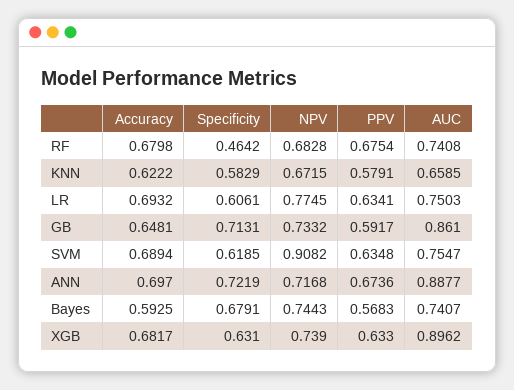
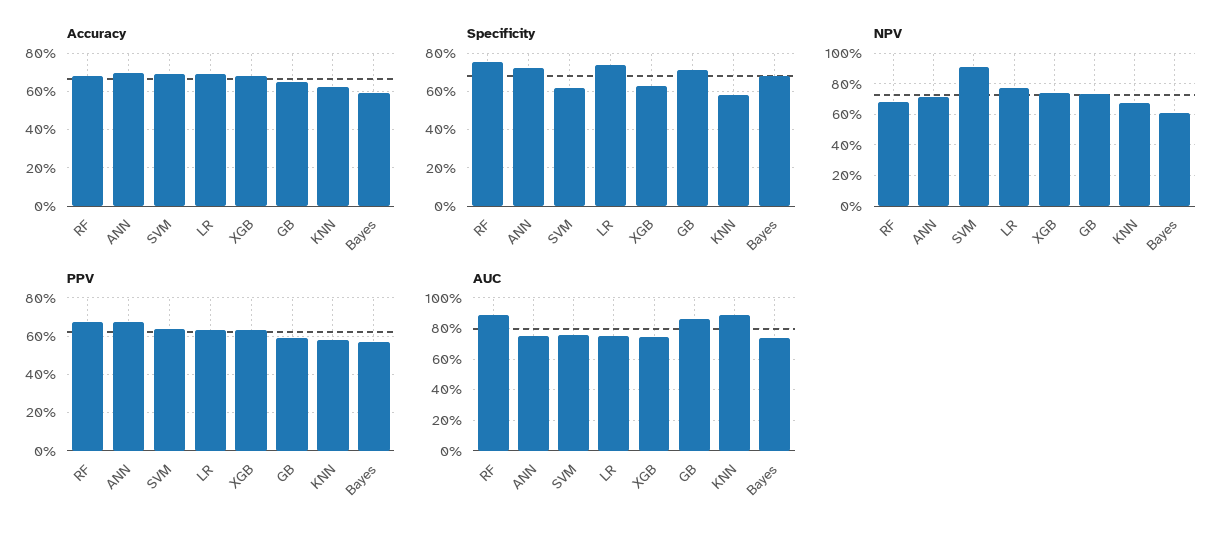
Specificity, RF: 0.4642 -> 0.75
AUC, RF: 0.7408 -> 0.9
AUC, KNN: 0.6585 -> 0.9
Specificity, LR: 0.6061 -> 0.75
AUC, ANN: 0.8877 -> 0.75
NPV, Bayes: 0.7443 -> 0.6
AUC, XGB: 0.8962 -> 0.75

